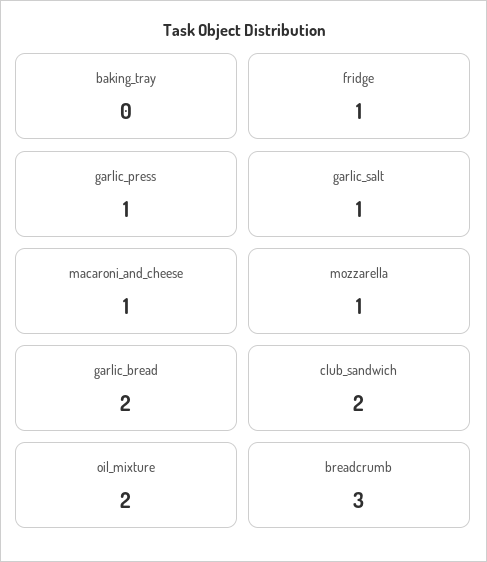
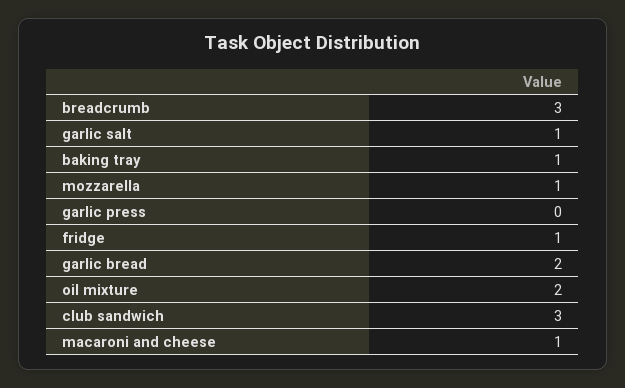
baking_tray: 0 -> 1
garlic_press: 1 -> 0
club_sandwich: 2 -> 3

